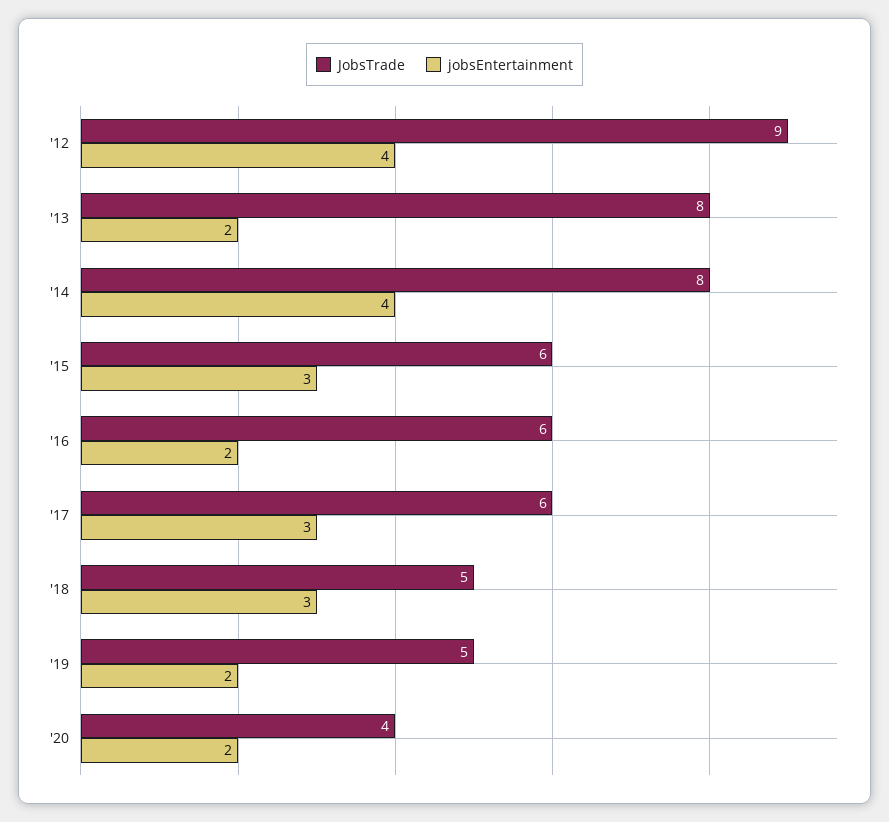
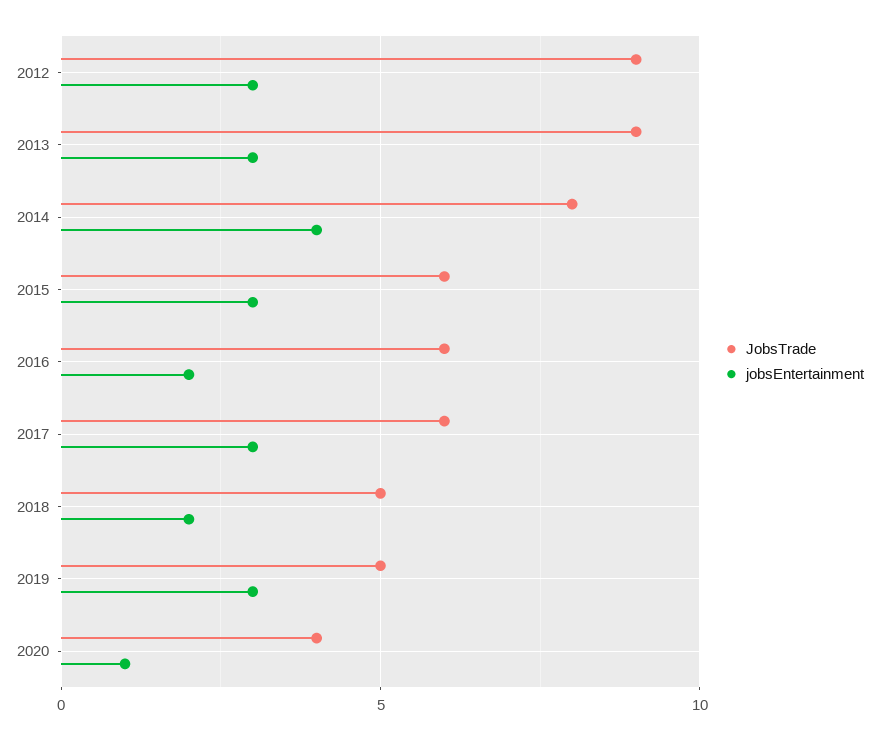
jobsEntertainment, '12: 4 -> 3
JobsTrade, '13: 8 -> 9
jobsEntertainment, '13: 2 -> 3
jobsEntertainment, '18: 3 -> 2
jobsEntertainment, '19: 2 -> 3
jobsEntertainment, '20: 2 -> 1

